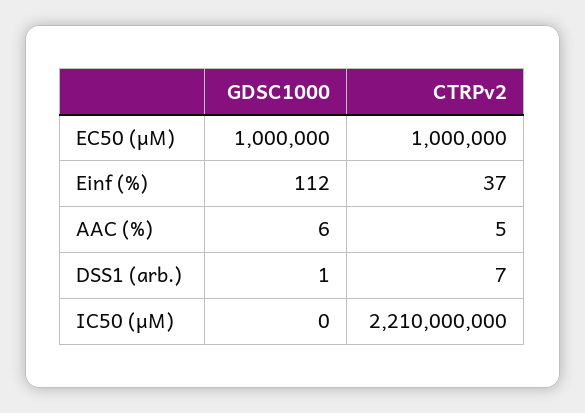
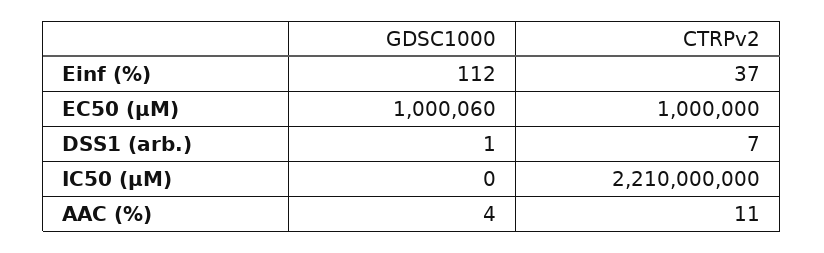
GDSC1000, EC50 (µM): 1000000 -> 1000060
GDSC1000, AAC (%): 6 -> 4
CTRPv2, AAC (%): 5 -> 11

